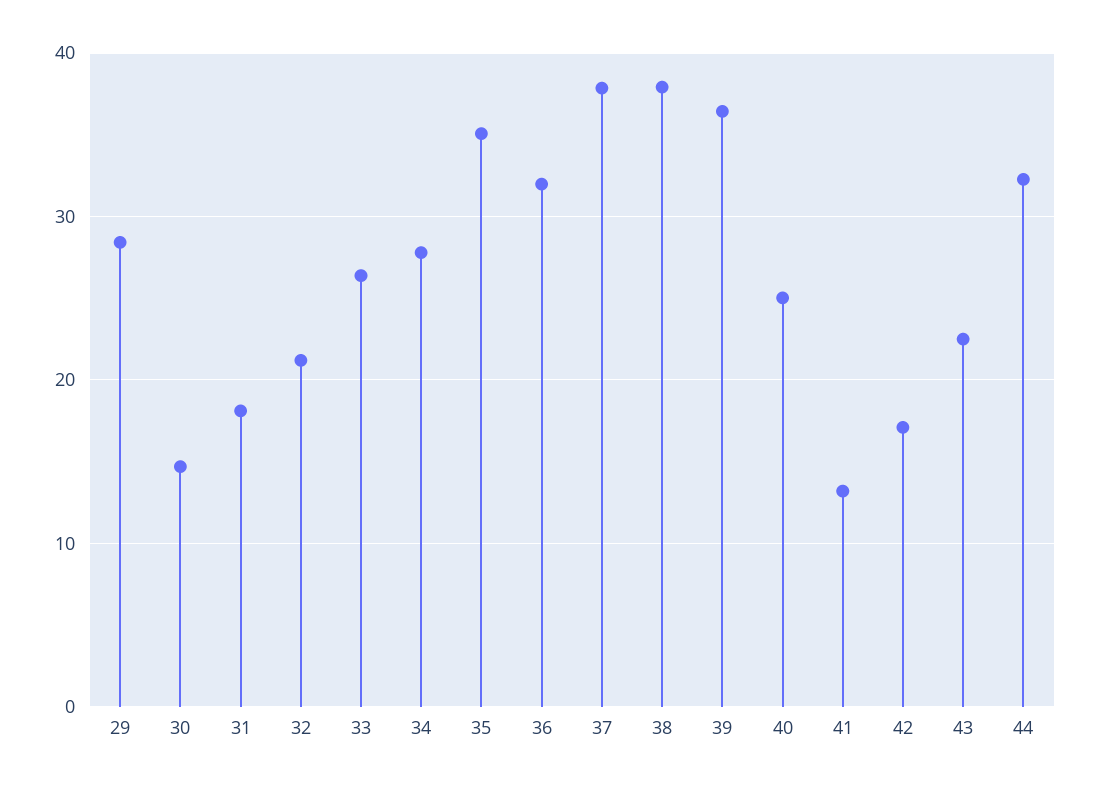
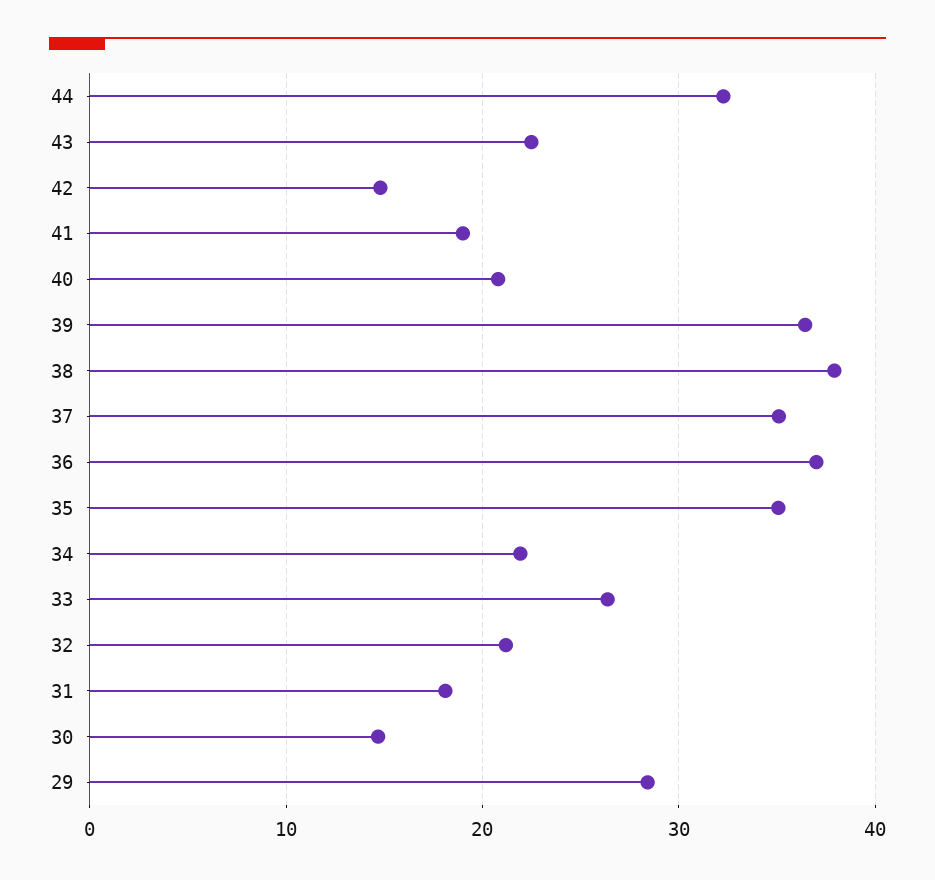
34: 28 -> 22
36: 32 -> 37
37: 38 -> 35
40: 25 -> 21
41: 13 -> 19
42: 17 -> 15

